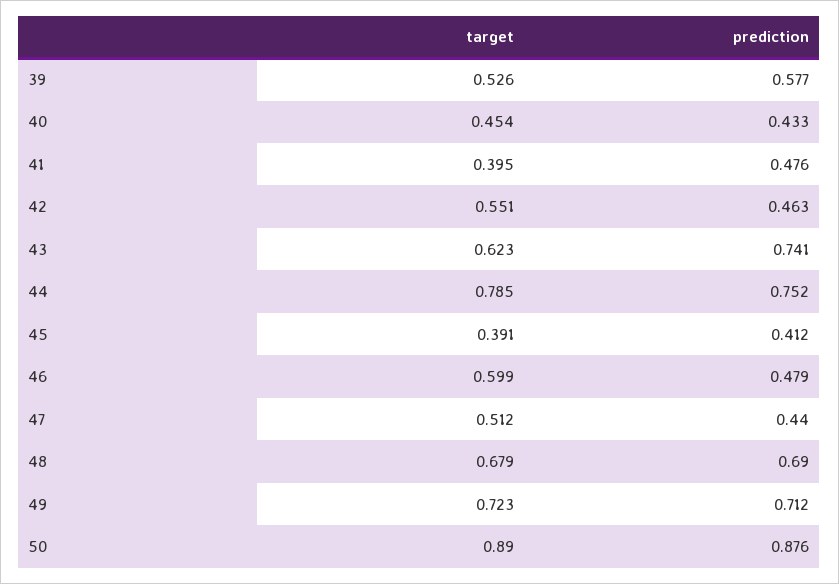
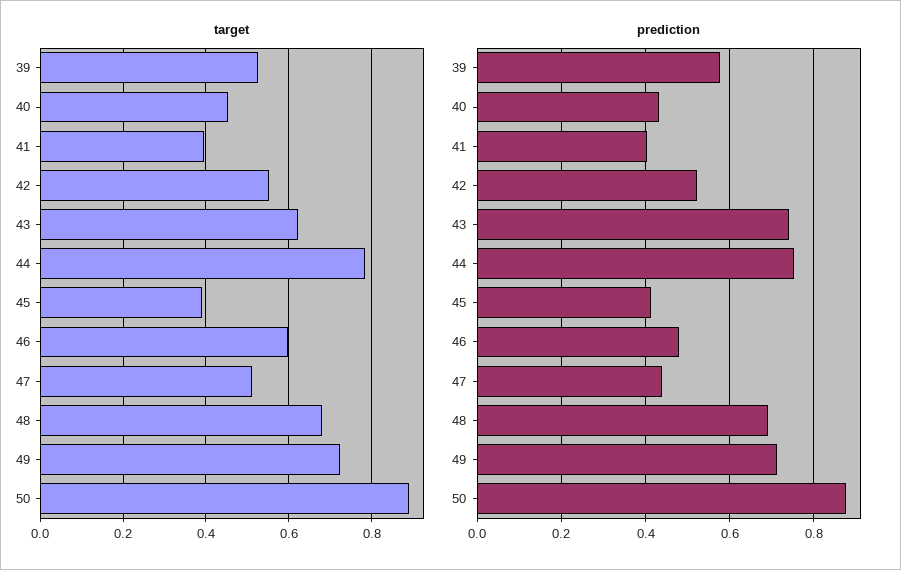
prediction, 41: 0.476 -> 0.4
prediction, 42: 0.463 -> 0.52

